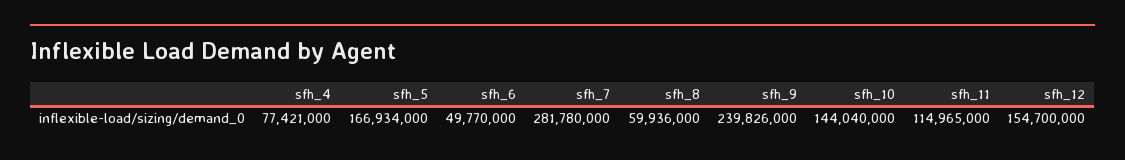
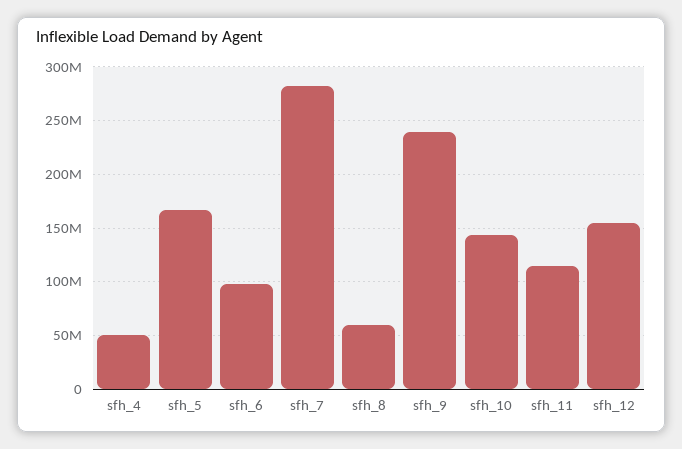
sfh_4: 77421000 -> 50000000
sfh_6: 49770000 -> 100000000

